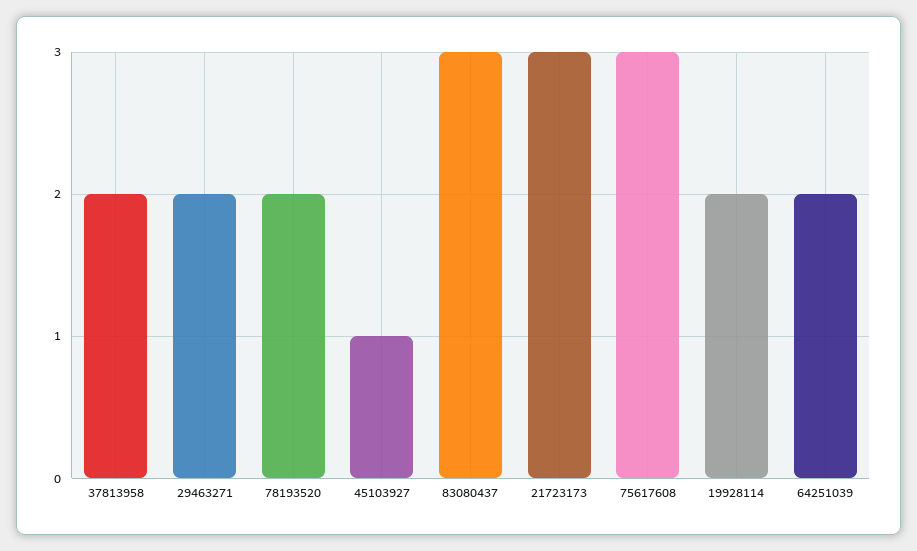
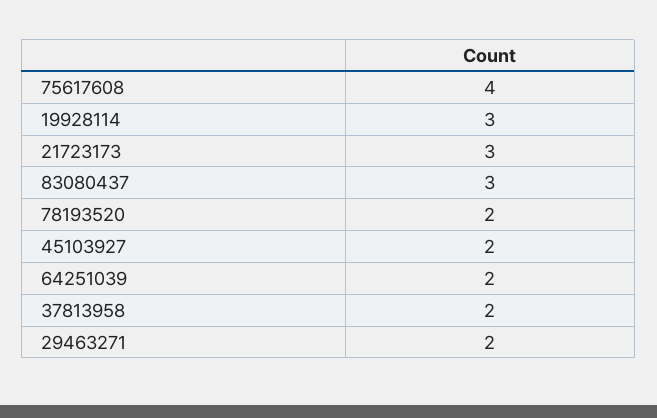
45103927: 1 -> 2
75617608: 3 -> 4
19928114: 2 -> 3

